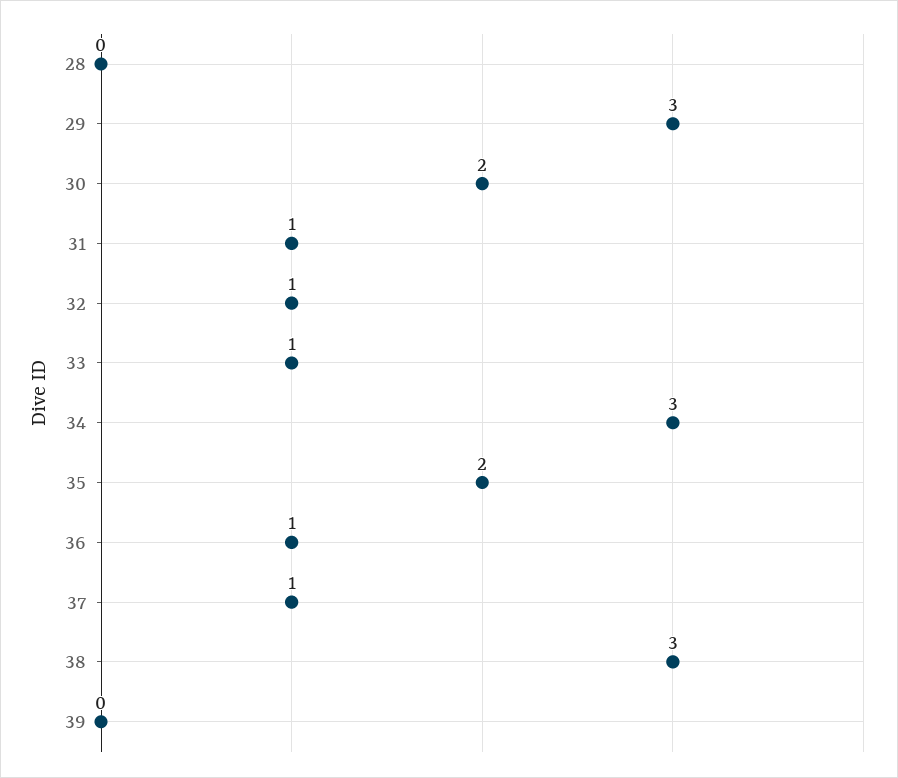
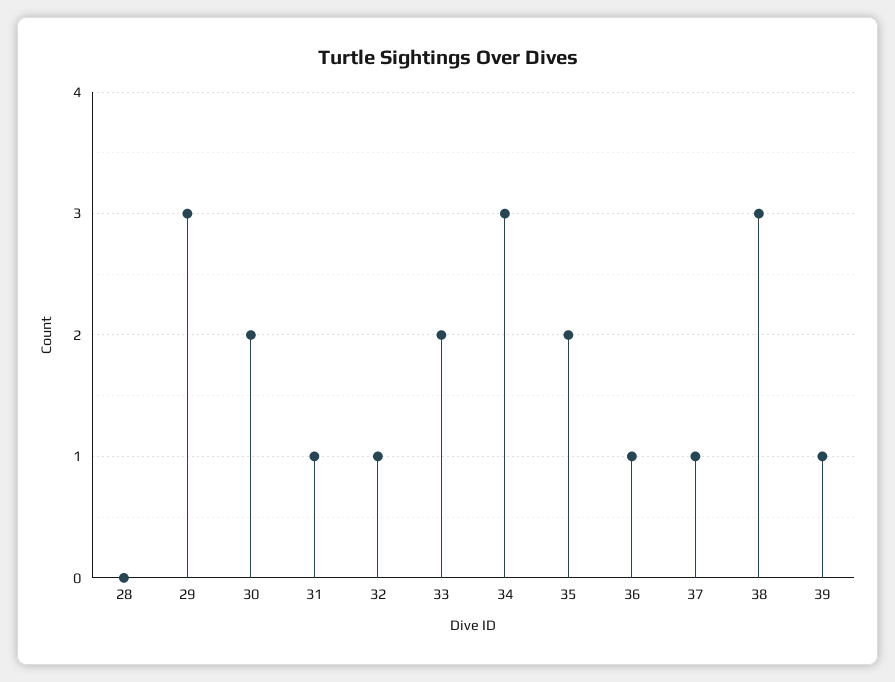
33: 1 -> 2
39: 0 -> 1

